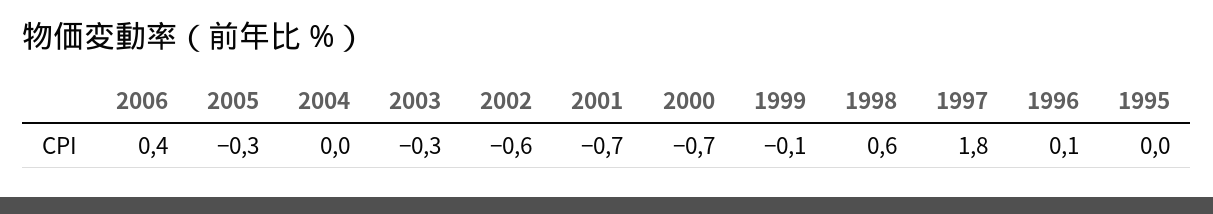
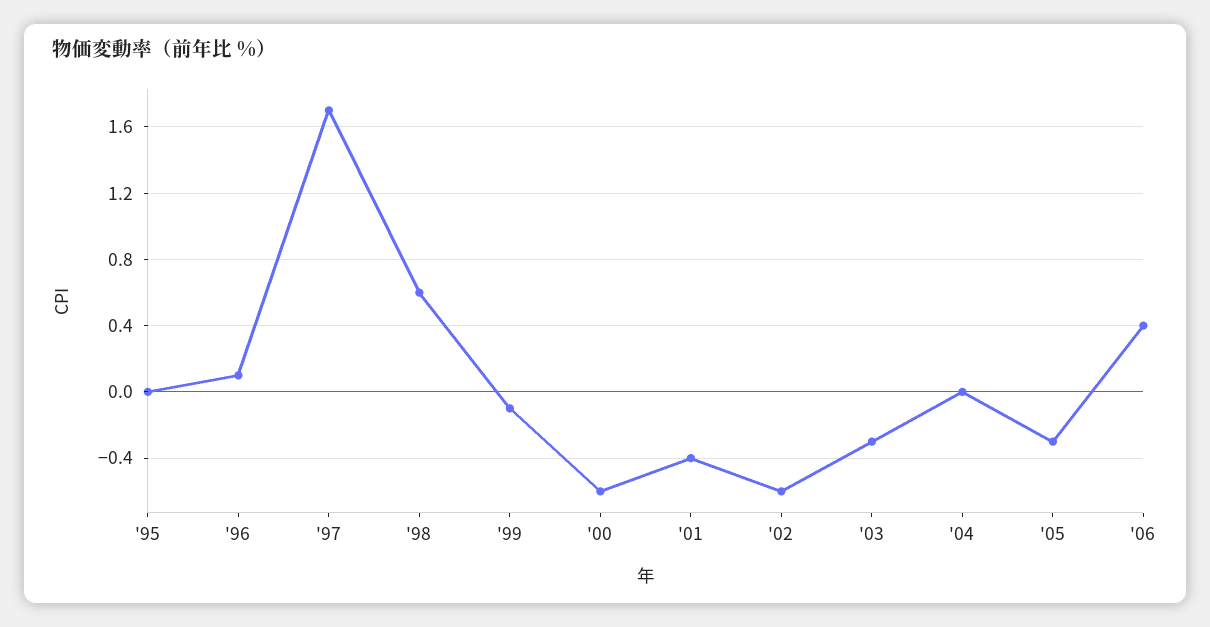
2001: -0.7 -> -0.4
2000: -0.7 -> -0.6
1997: 1.8 -> 1.7

